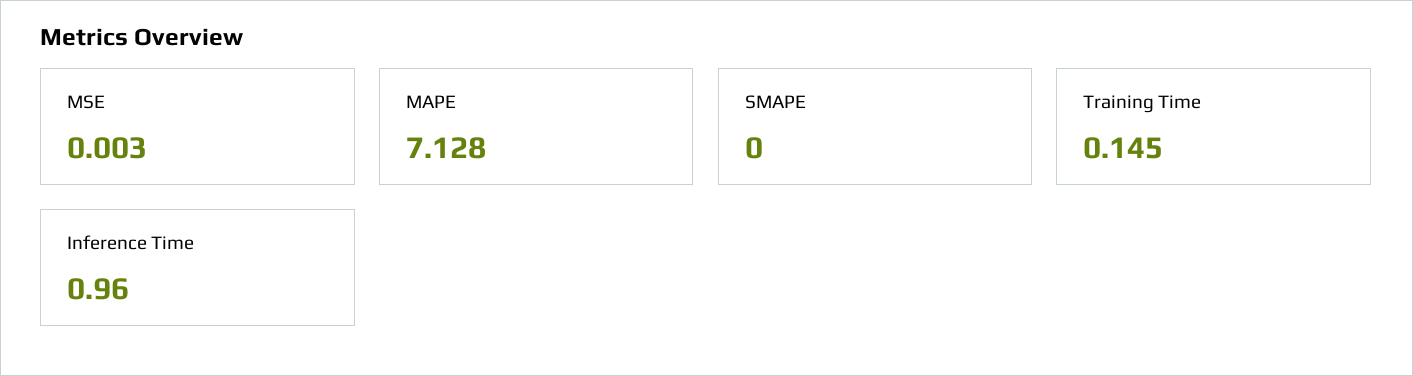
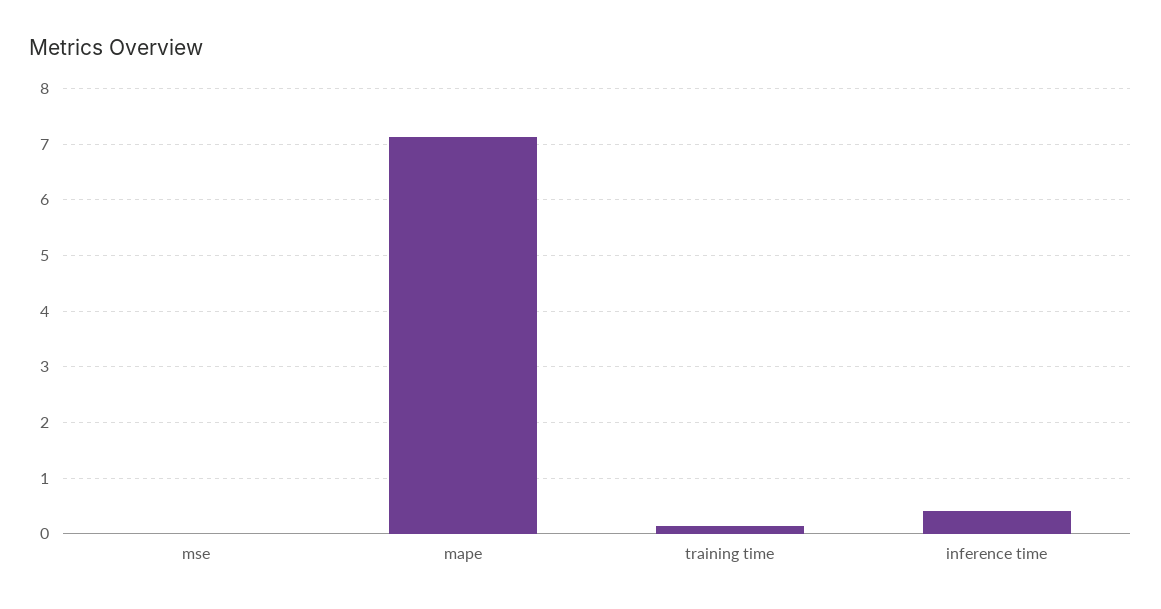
SMAPE: 0 -> none
Inference Time: 0.96 -> 0.4

